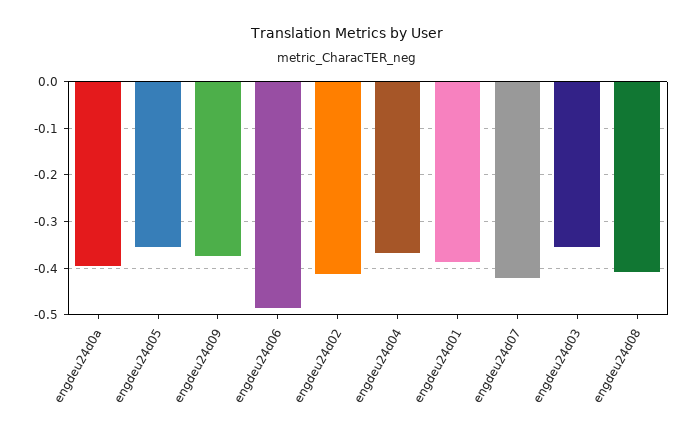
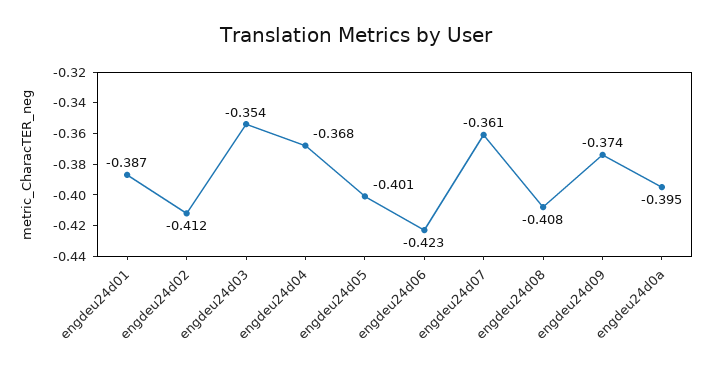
engdeu24d05: -0.36 -> -0.401
engdeu24d06: -0.48 -> -0.423
engdeu24d07: -0.42 -> -0.361

